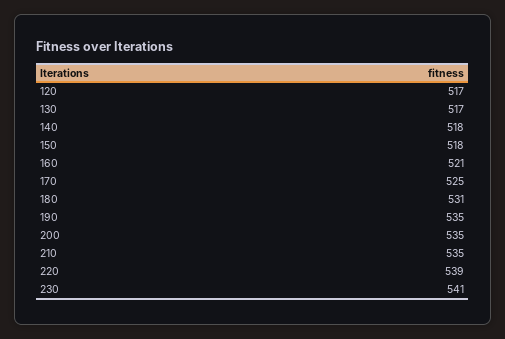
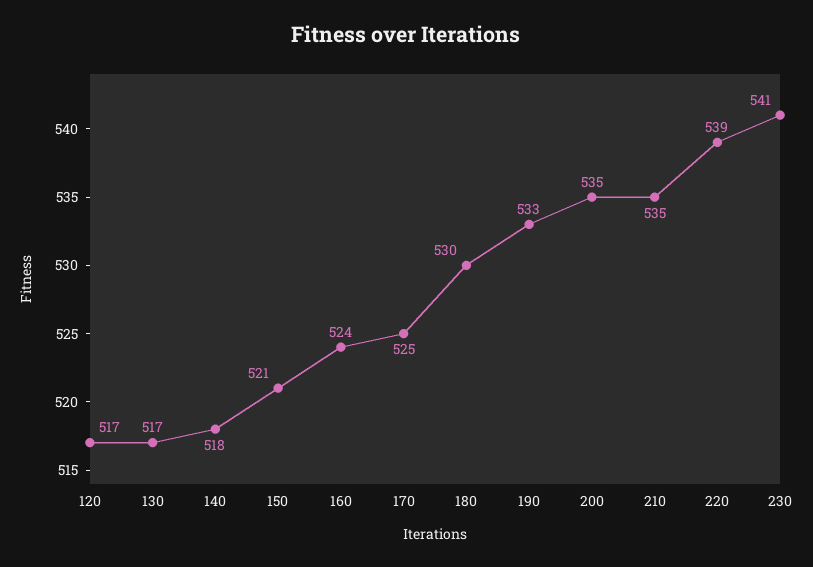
150: 518 -> 521
160: 521 -> 524
180: 531 -> 530
190: 535 -> 533

